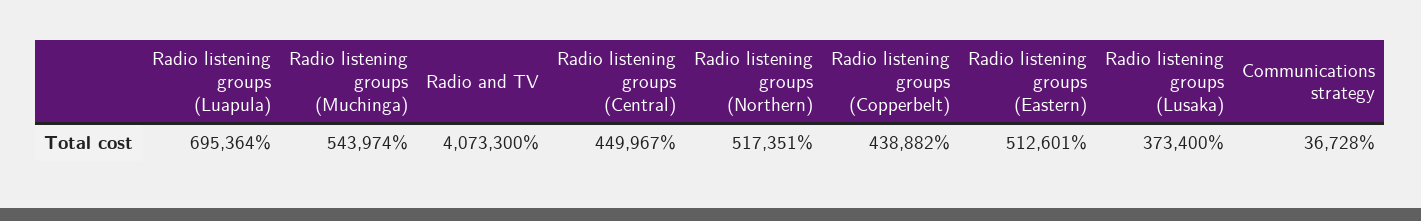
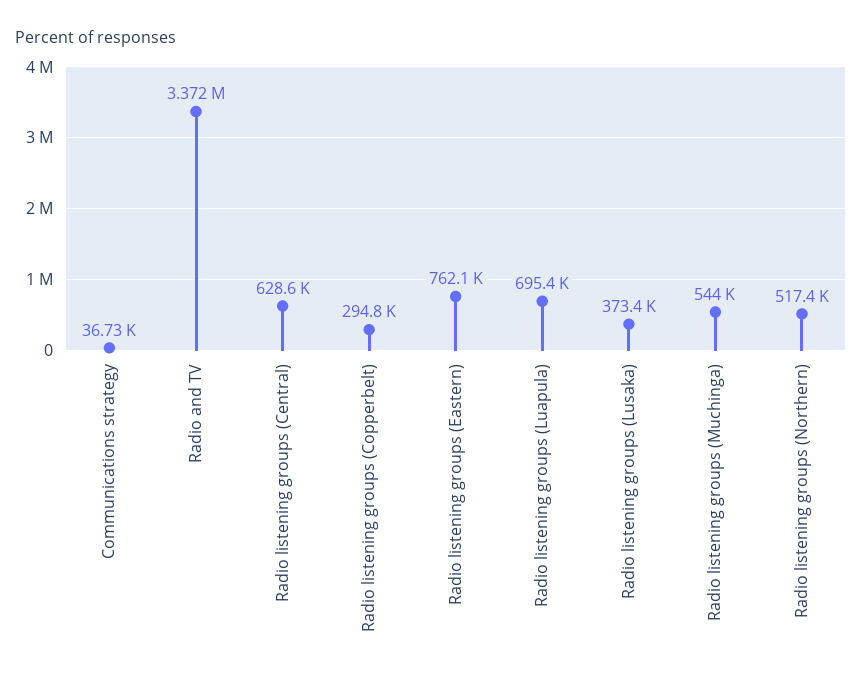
Radio and TV: 4073300 -> 3372000
Radio listening groups (Central): 449967 -> 628600
Radio listening groups (Copperbelt): 438882 -> 294800
Radio listening groups (Eastern): 512601 -> 762100

